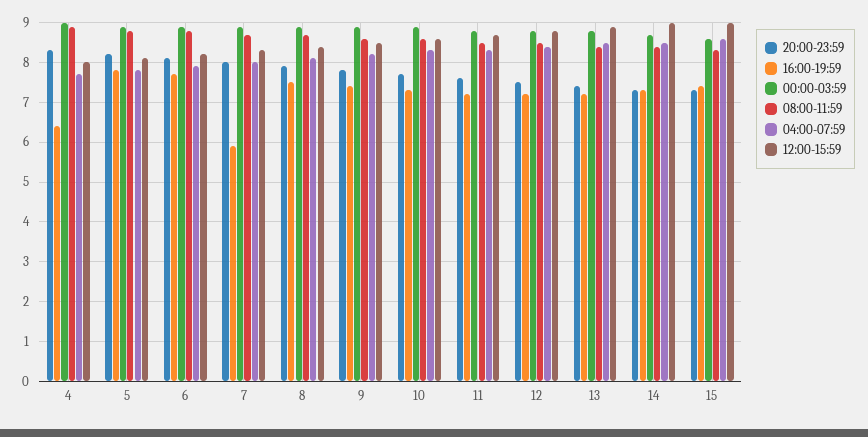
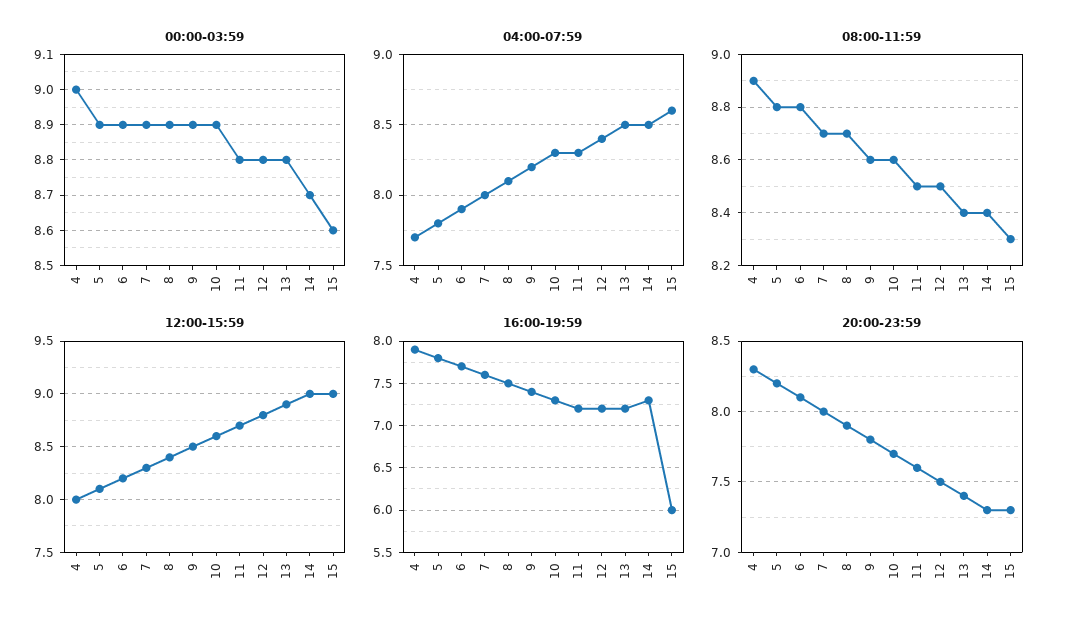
16:00-19:59, 4: 6.5 -> 7.9
16:00-19:59, 7: 6 -> 7.6
16:00-19:59, 15: 7.5 -> 6

